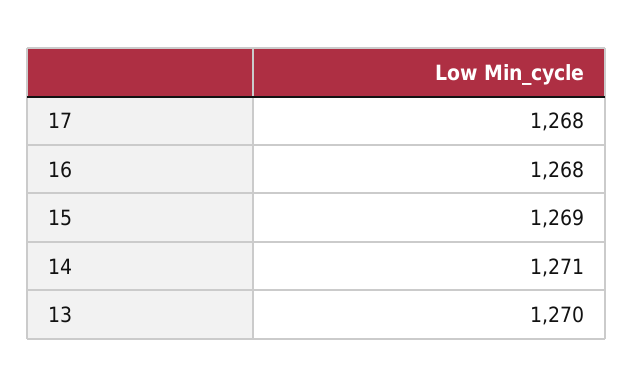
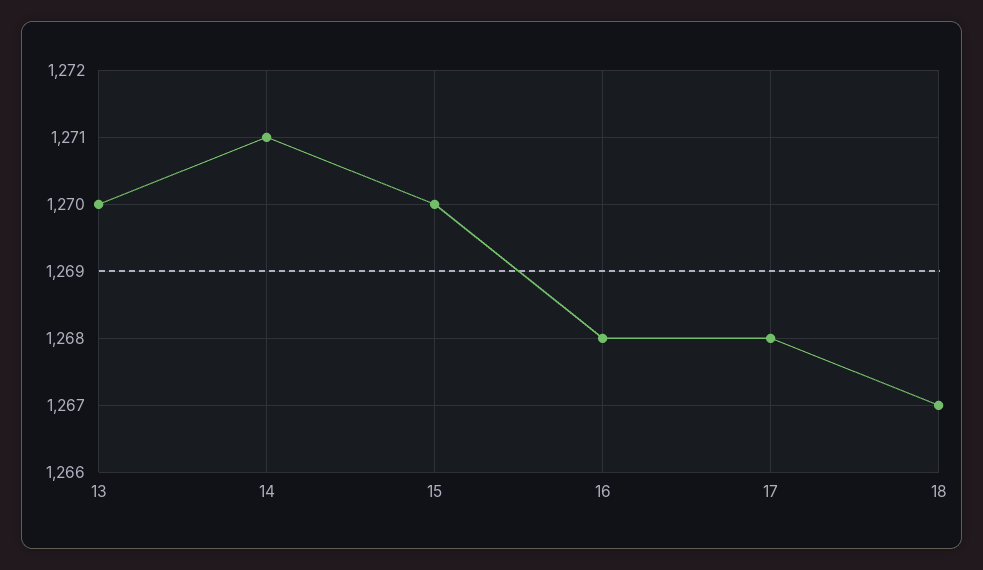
15: 1269 -> 1270
18: none -> 1267

